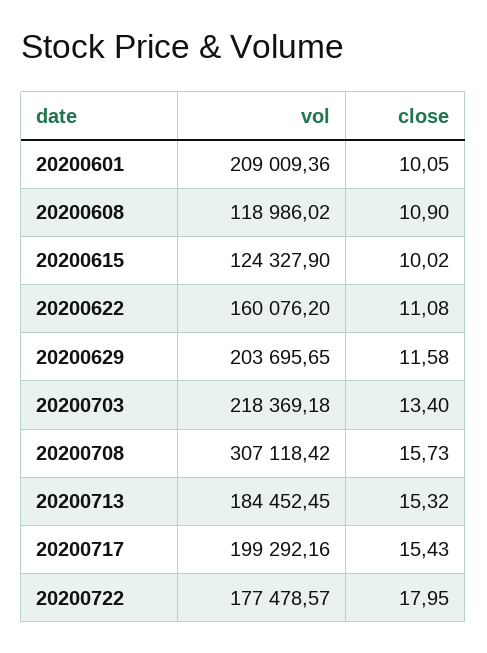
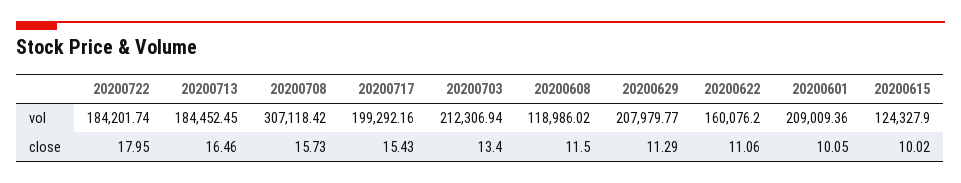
close, 20200608: 10.9 -> 11.5
close, 20200622: 11.08 -> 11.06
vol, 20200629: 203695.65 -> 207979.77
close, 20200629: 11.58 -> 11.29
vol, 20200703: 218369.18 -> 212306.94
close, 20200713: 15.32 -> 16.46
vol, 20200722: 177478.57 -> 184201.74

